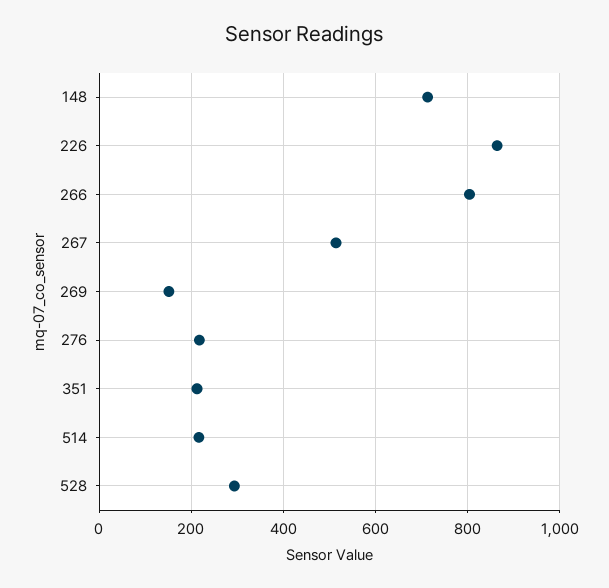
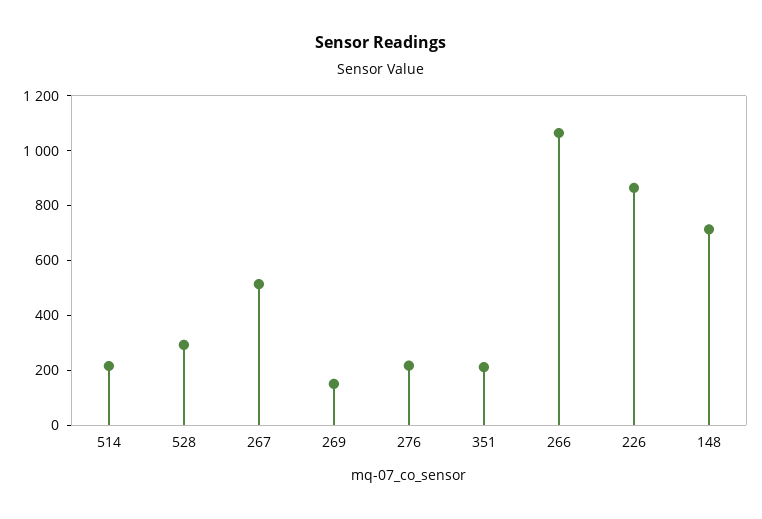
266: 800 -> 1050

